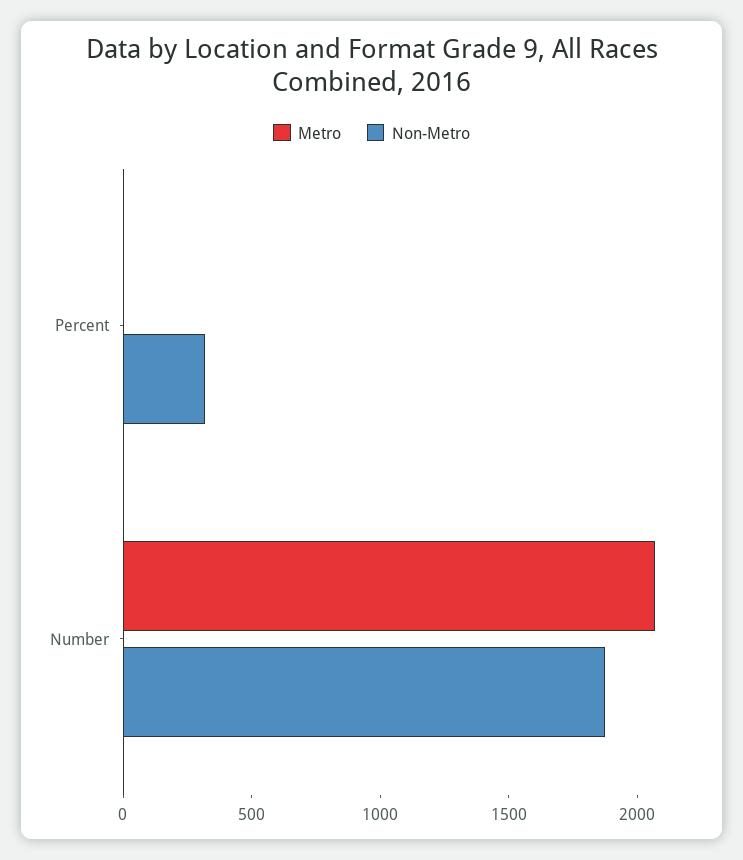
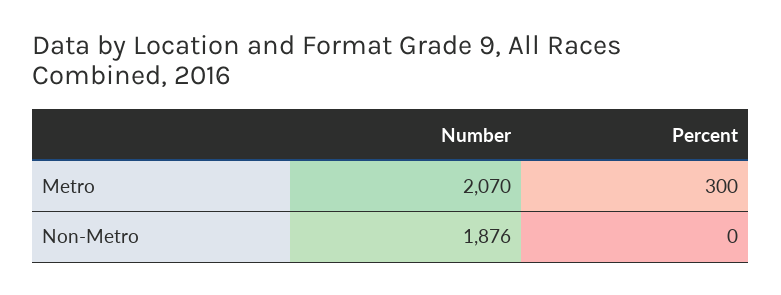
Metro, Percent: 0 -> 300
Non-Metro, Percent: 300 -> 0

